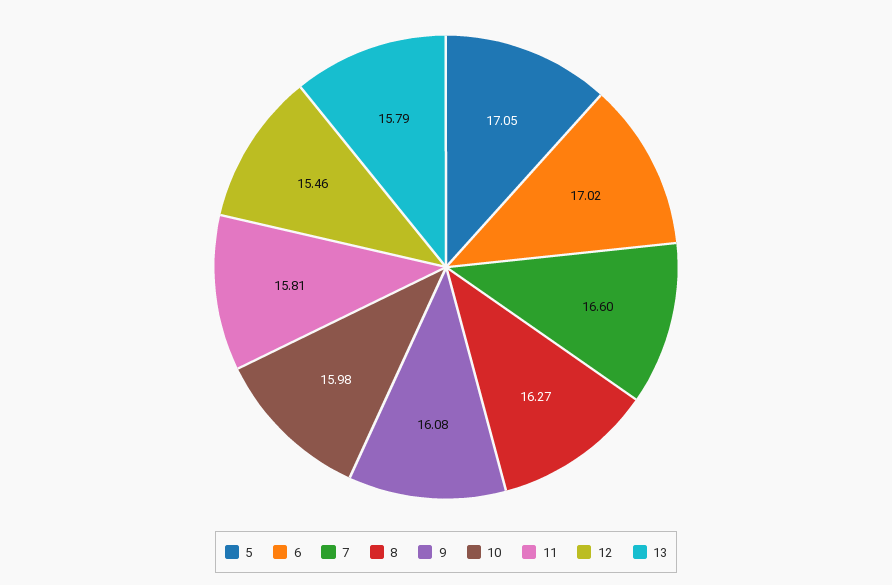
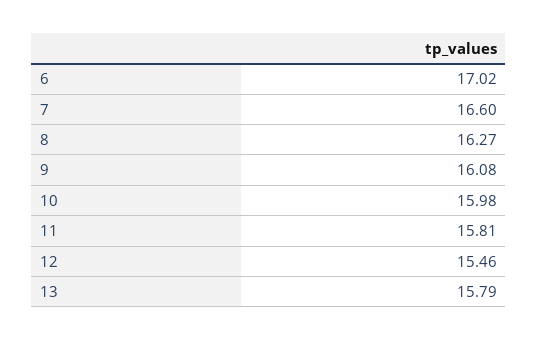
5: 17.05 -> none

